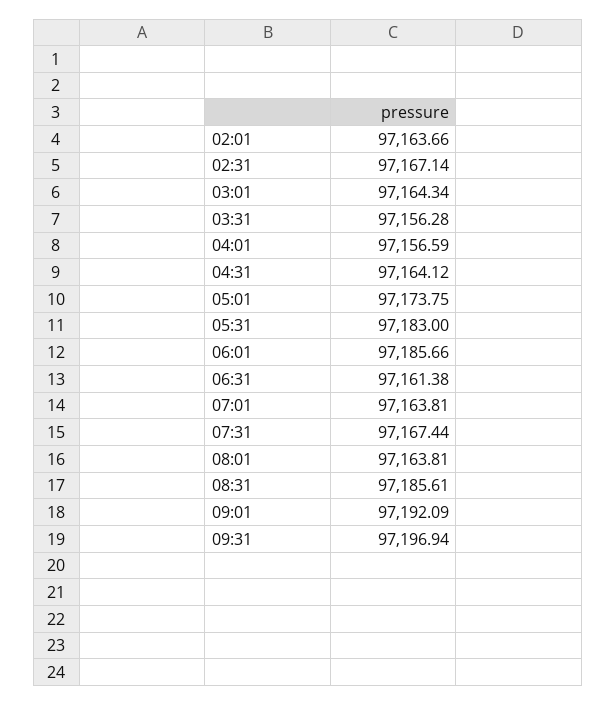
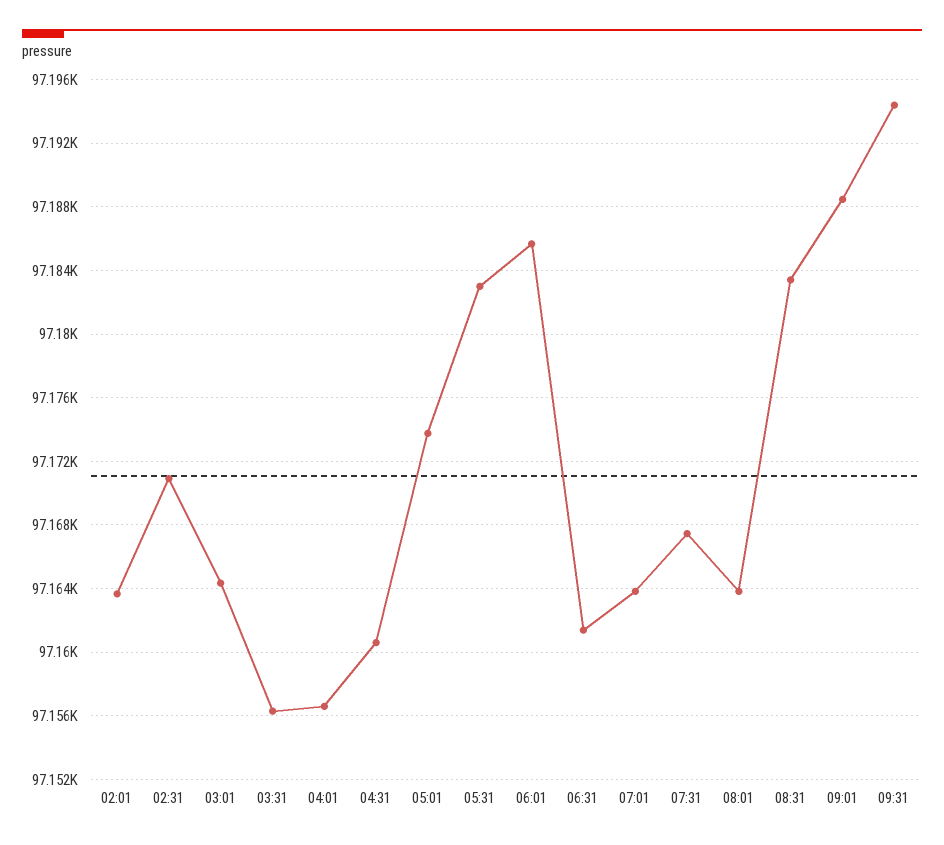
02:31: 97167.14 -> 97171
04:31: 97164.12 -> 97160.5
08:31: 97185.61 -> 97183.5
09:01: 97192.09 -> 97188.5
09:31: 97196.94 -> 97194.5

